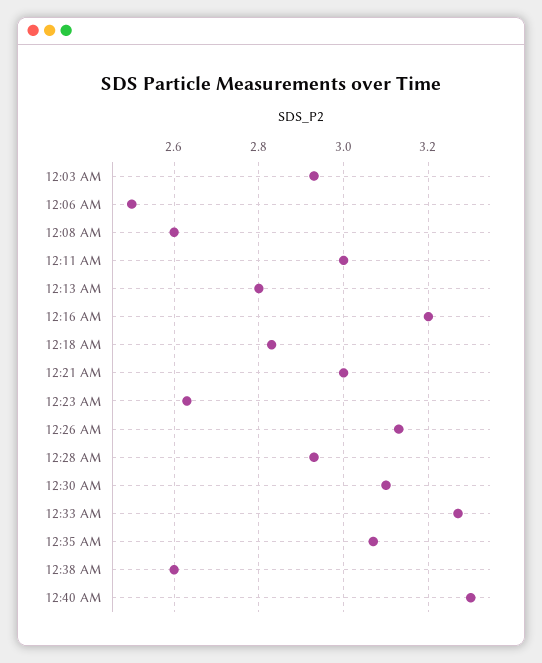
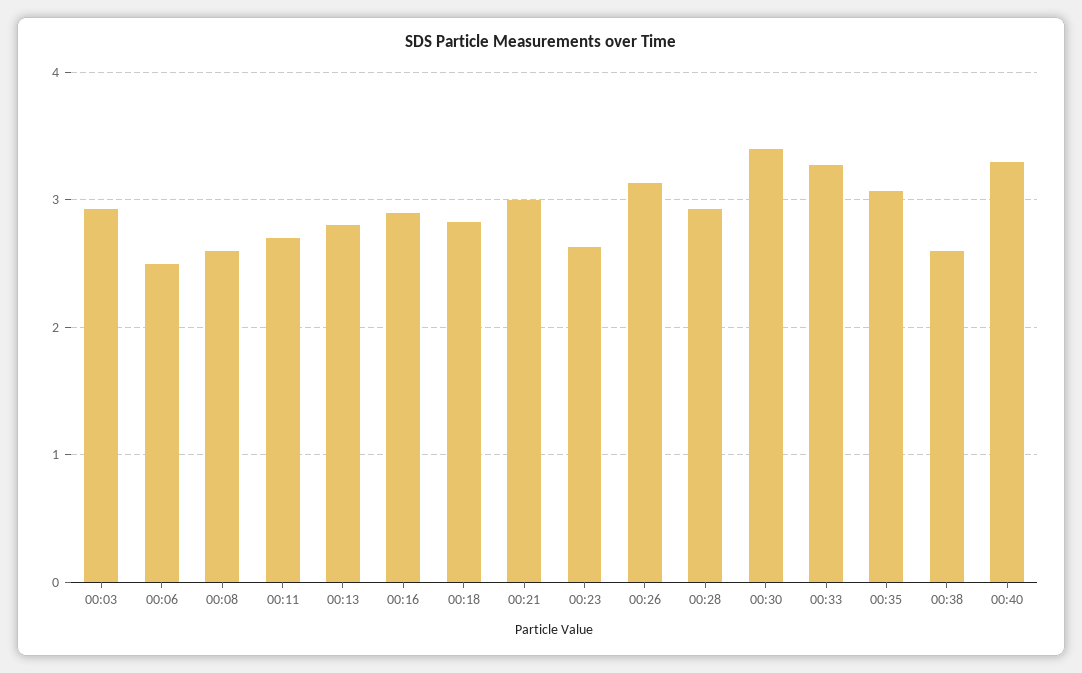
12:11 AM: 3 -> 2.7
12:16 AM: 3.2 -> 2.9
12:30 AM: 3.1 -> 3.4

